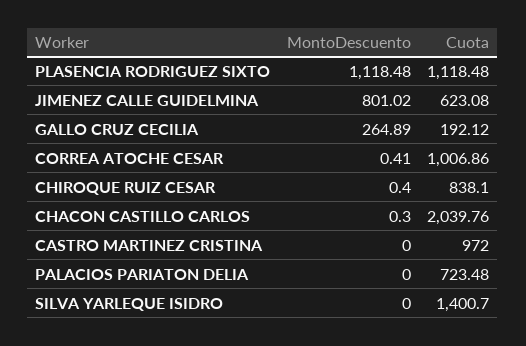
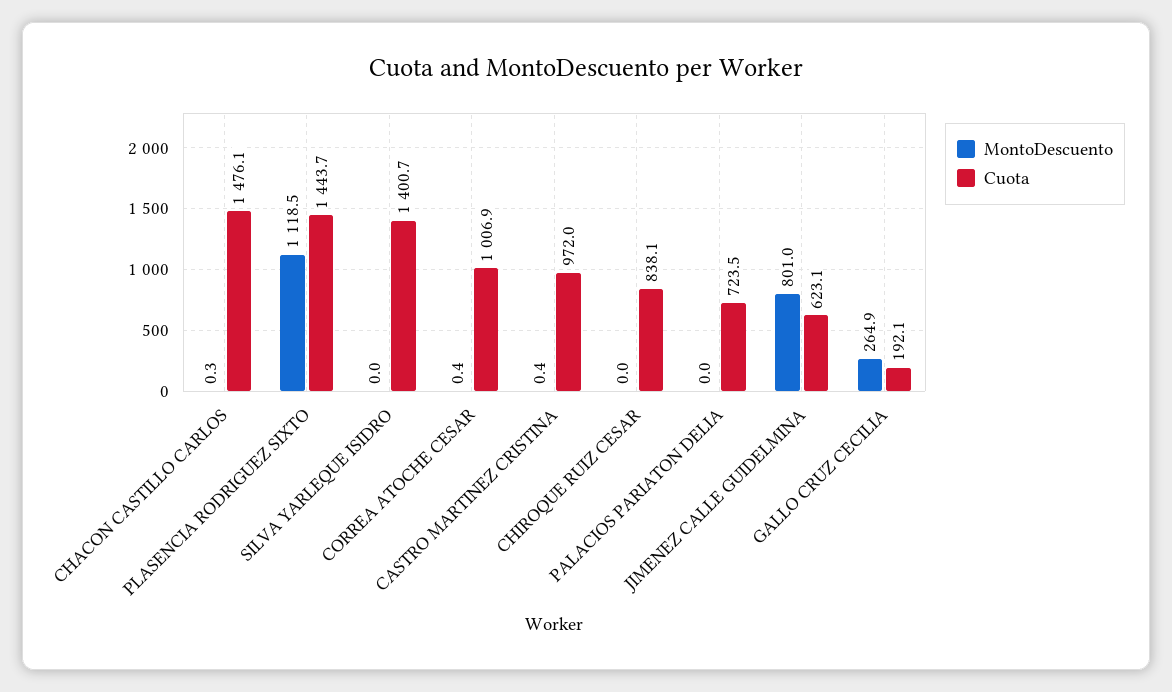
Cuota, PLASENCIA RODRIGUEZ SIXTO: 1118.48 -> 1443.7
MontoDescuento, CHIROQUE RUIZ CESAR: 0.4 -> 0
Cuota, CHACON CASTILLO CARLOS: 2039.76 -> 1476.1
MontoDescuento, CASTRO MARTINEZ CRISTINA: 0 -> 0.4

